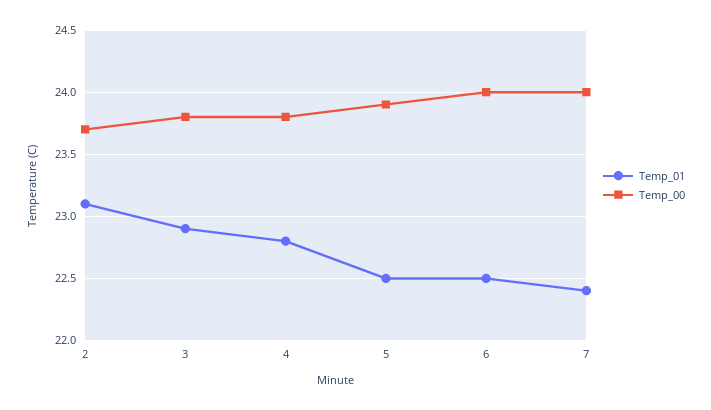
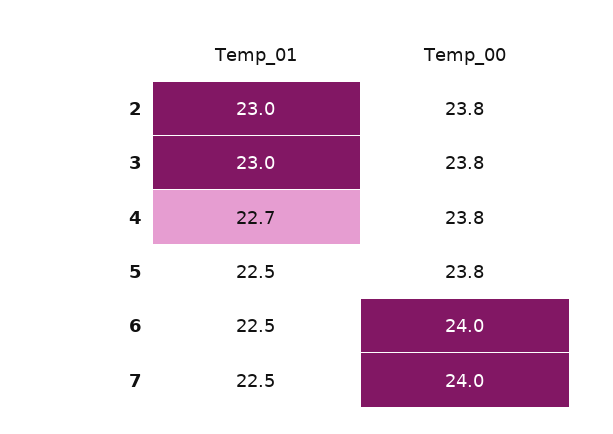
Temp_01, 2: 23.1 -> 23
Temp_00, 2: 23.7 -> 23.8
Temp_01, 3: 22.9 -> 23
Temp_01, 4: 22.8 -> 22.7
Temp_00, 5: 23.9 -> 23.8
Temp_01, 7: 22.4 -> 22.5

